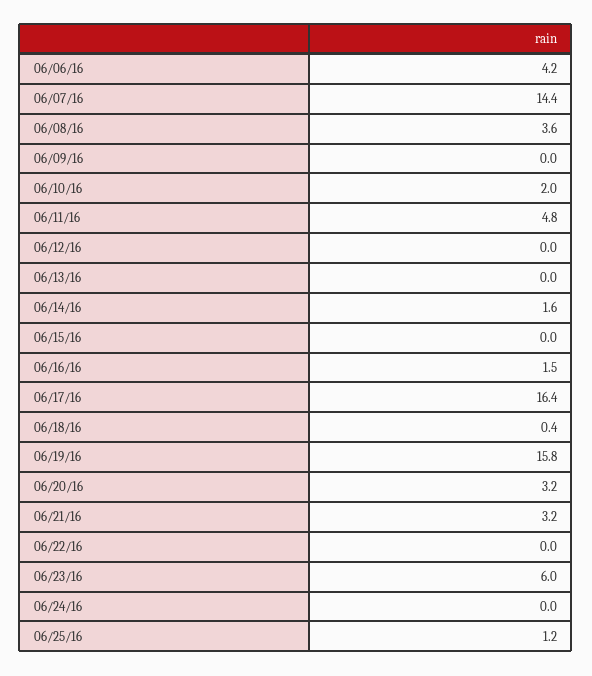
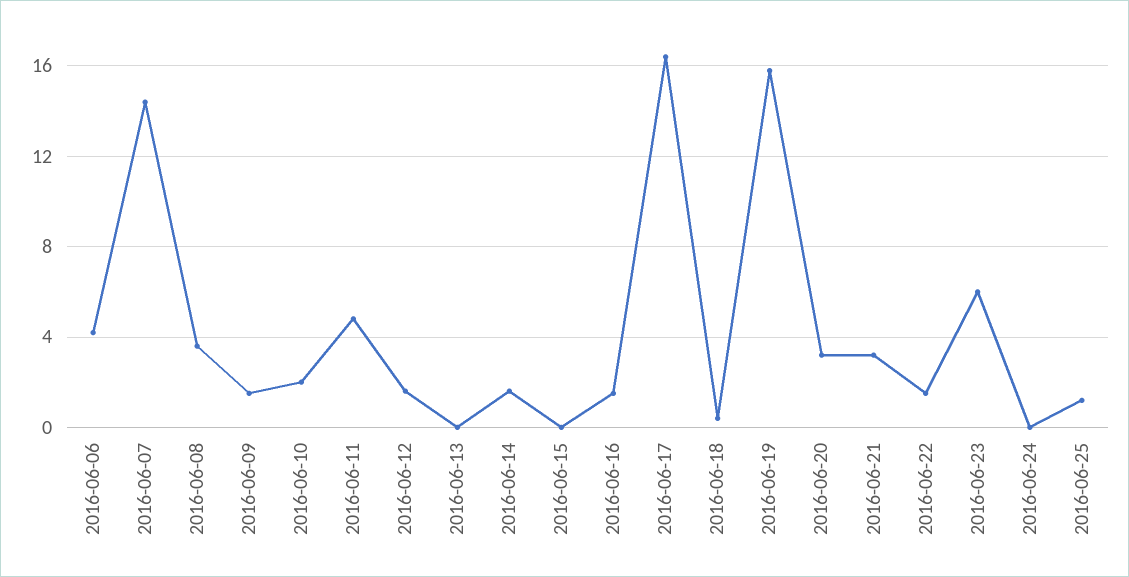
06/09/16: 0 -> 1.5
06/12/16: 0 -> 1.5
06/22/16: 0 -> 1.5

